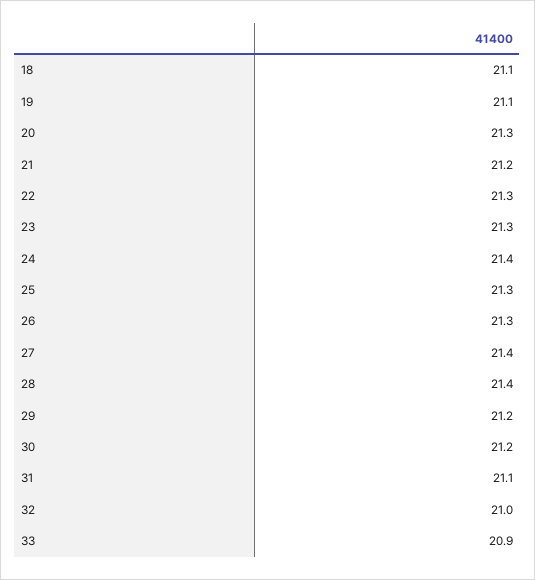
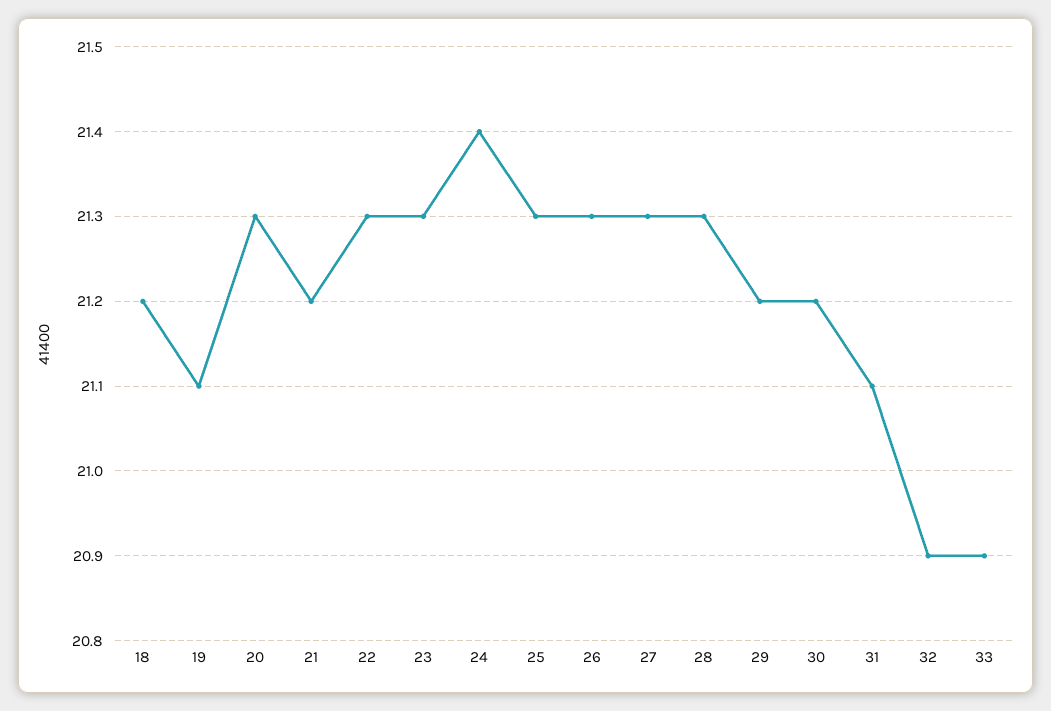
18: 21.1 -> 21.2
27: 21.4 -> 21.3
28: 21.4 -> 21.3
32: 21 -> 20.9

